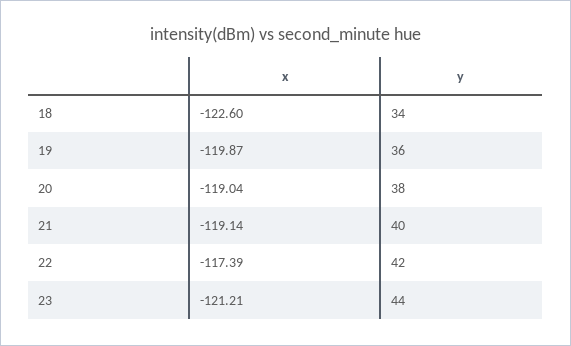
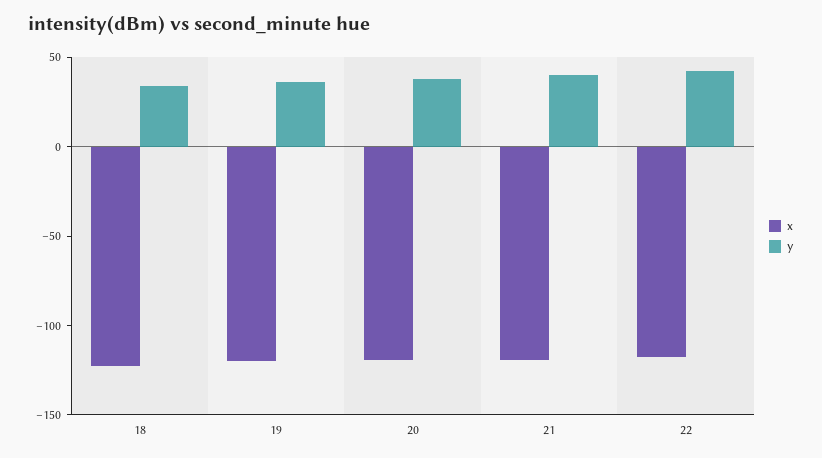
x, 23: -121.21 -> none
y, 23: 44 -> none

